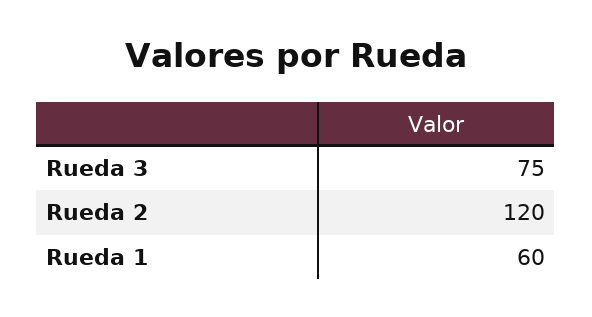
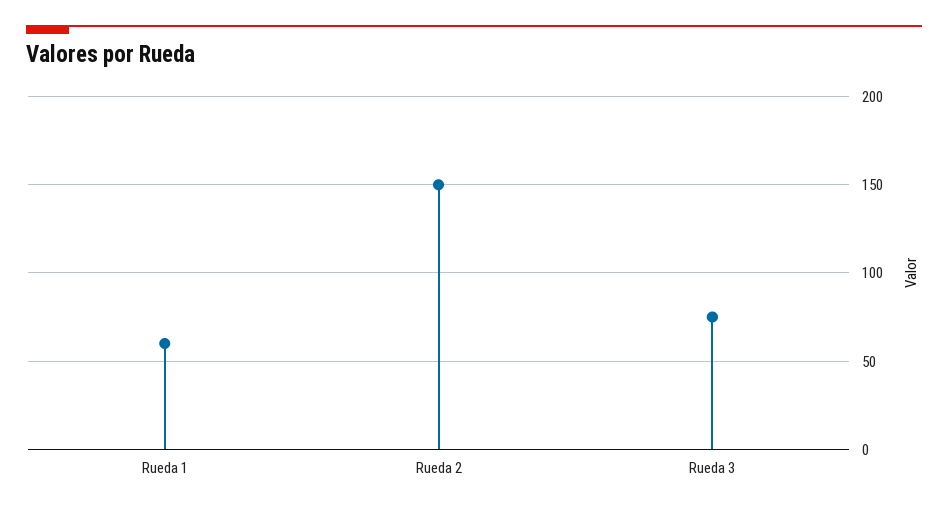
Rueda 2: 120 -> 150

